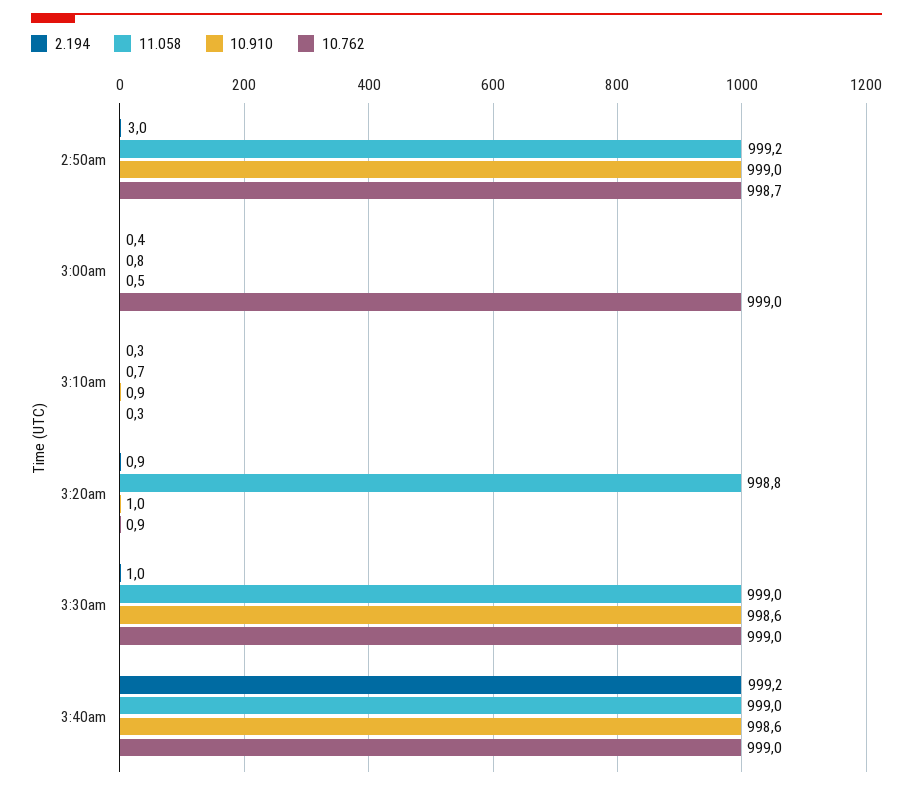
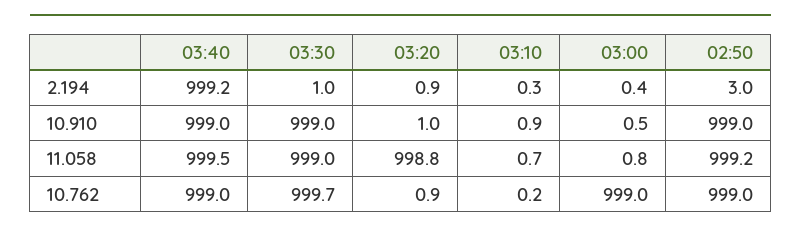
10.762, 2:50am: 998.7 -> 999
10.762, 3:10am: 0.3 -> 0.2
10.910, 3:30am: 998.6 -> 999
10.762, 3:30am: 999 -> 999.7
11.058, 3:40am: 999 -> 999.5
10.910, 3:40am: 998.6 -> 999

